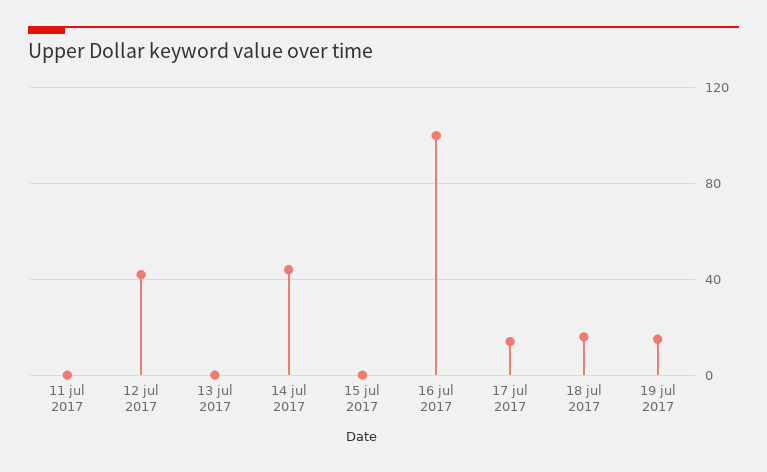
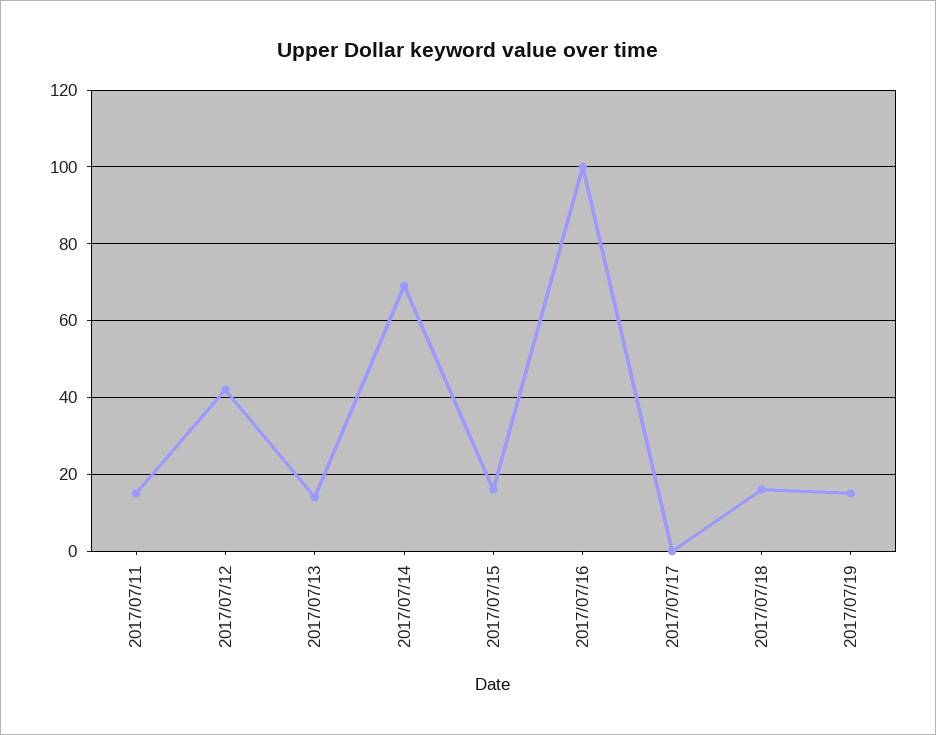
11 jul 2017: 0 -> 15
13 jul 2017: 0 -> 15
14 jul 2017: 45 -> 70
15 jul 2017: 0 -> 15
17 jul 2017: 15 -> 0

